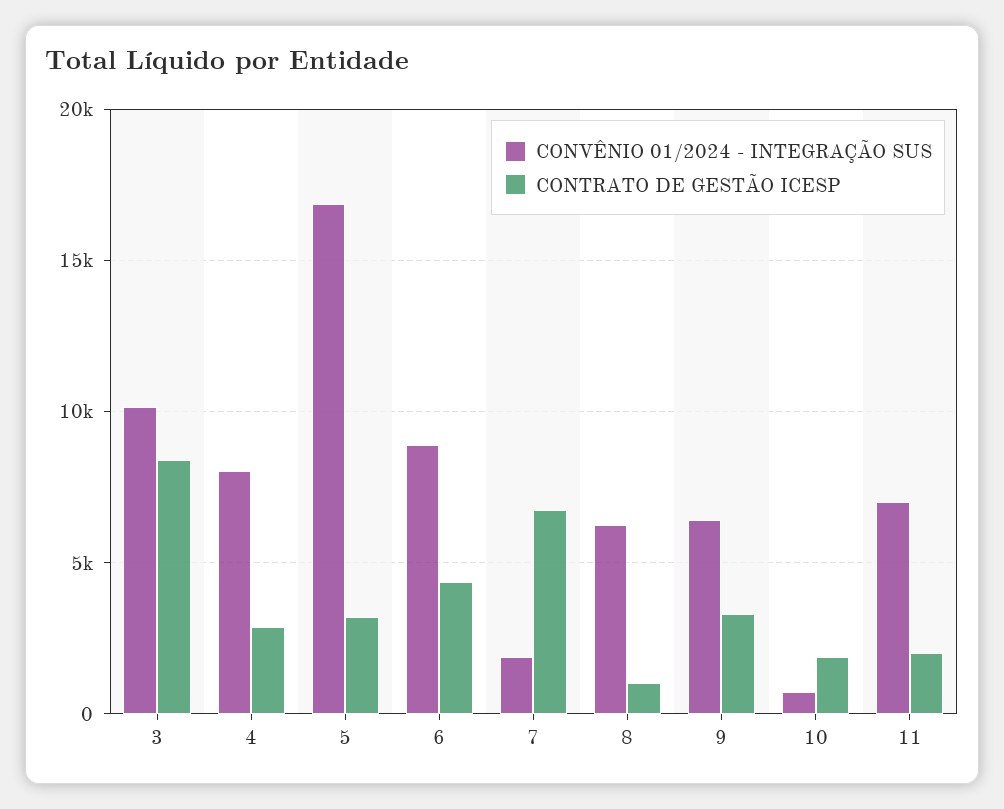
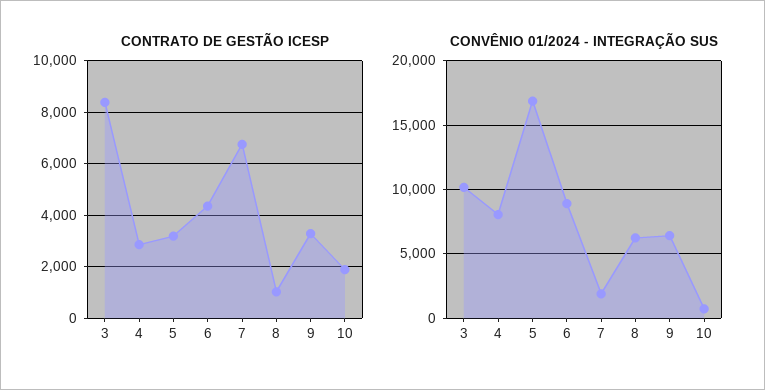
CONVÊNIO 01/2024 - INTEGRAÇÃO SUS, 11: 7000 -> none
CONTRATO DE GESTÃO ICESP, 11: 2000 -> none

